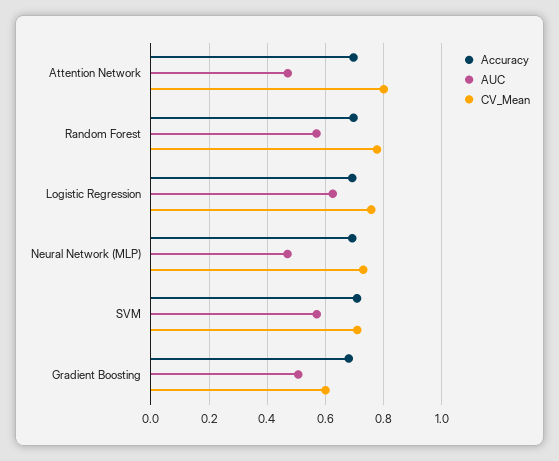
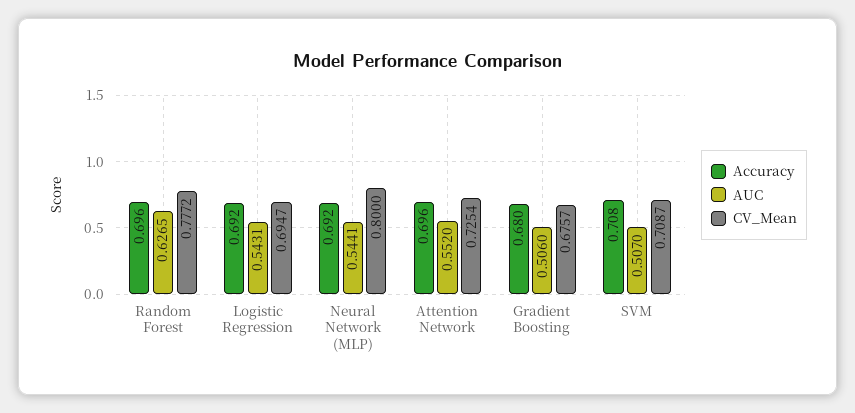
AUC, Attention Network: 0.475 -> 0.552
CV_Mean, Attention Network: 0.8 -> 0.7254
AUC, Random Forest: 0.575 -> 0.6265
AUC, Logistic Regression: 0.625 -> 0.5431
CV_Mean, Logistic Regression: 0.75 -> 0.6947
AUC, Neural Network (MLP): 0.475 -> 0.5441
CV_Mean, Neural Network (MLP): 0.725 -> 0.8
AUC, SVM: 0.575 -> 0.507
CV_Mean, Gradient Boosting: 0.6 -> 0.6757

